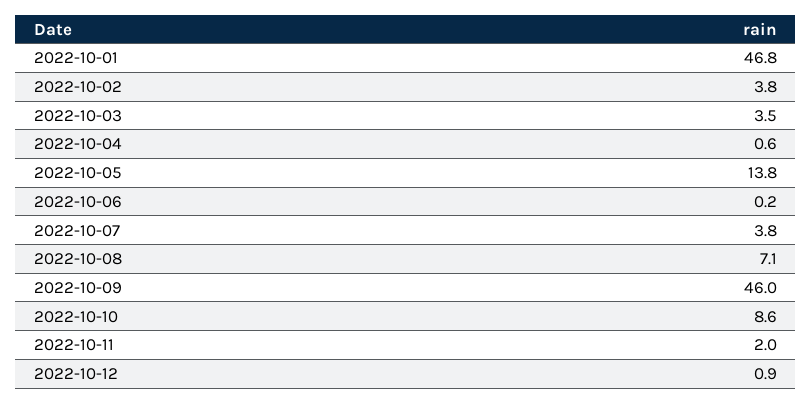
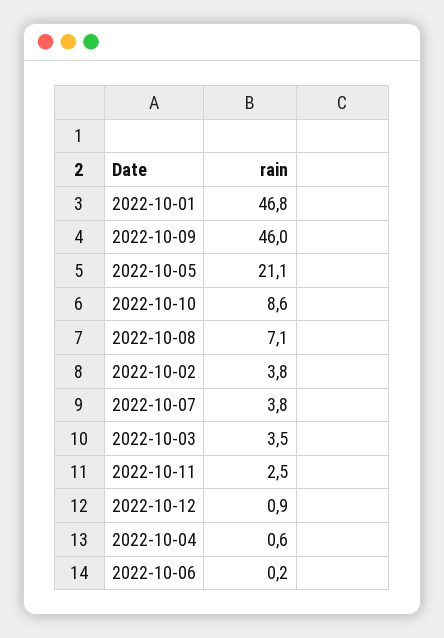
2022-10-05: 13.8 -> 21.1
2022-10-11: 2 -> 2.5

